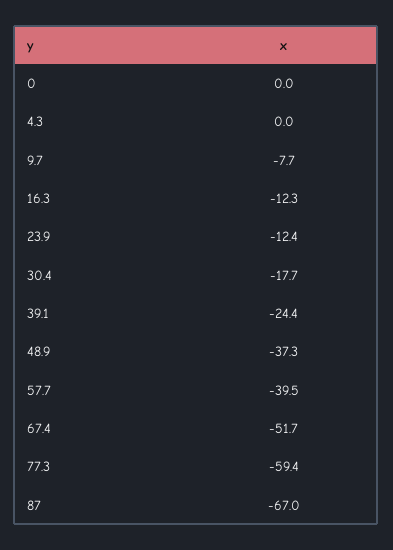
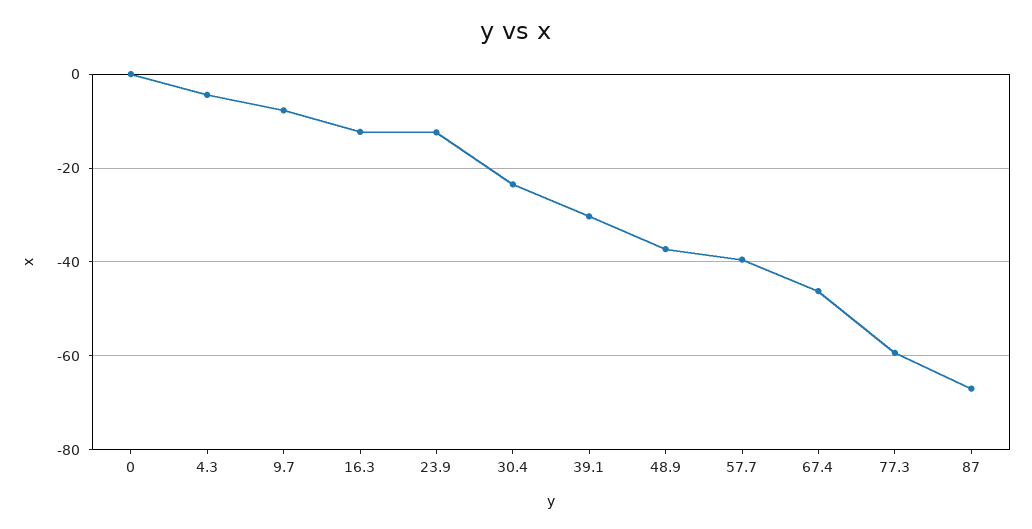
4.3: 0 -> -4
30.4: -17.7 -> -24
39.1: -24.4 -> -30
67.4: -51.7 -> -46

